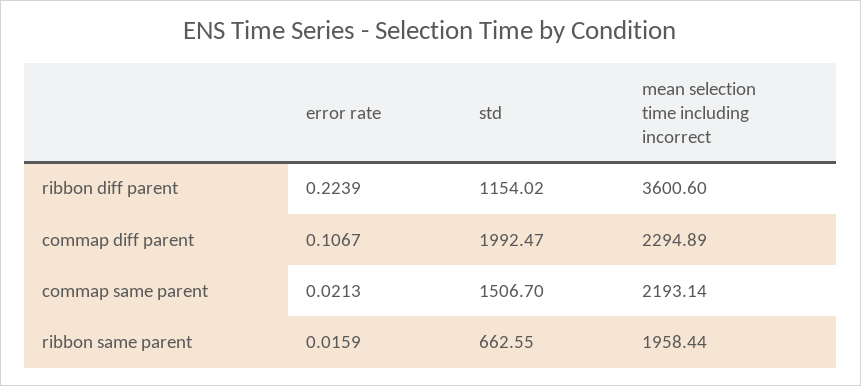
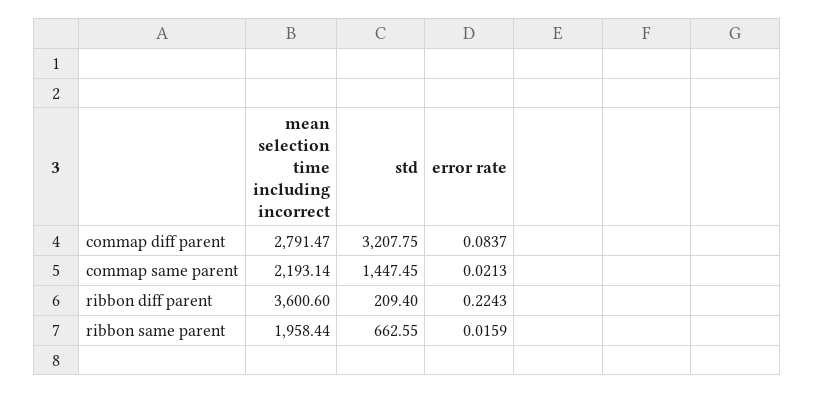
error rate, ribbon diff parent: 0.2239 -> 0.2243
std, ribbon diff parent: 1154.02 -> 209.4
error rate, commap diff parent: 0.1067 -> 0.0837
std, commap diff parent: 1992.47 -> 3207.75
mean selection time including incorrect, commap diff parent: 2294.89 -> 2791.47
std, commap same parent: 1506.7 -> 1447.45

